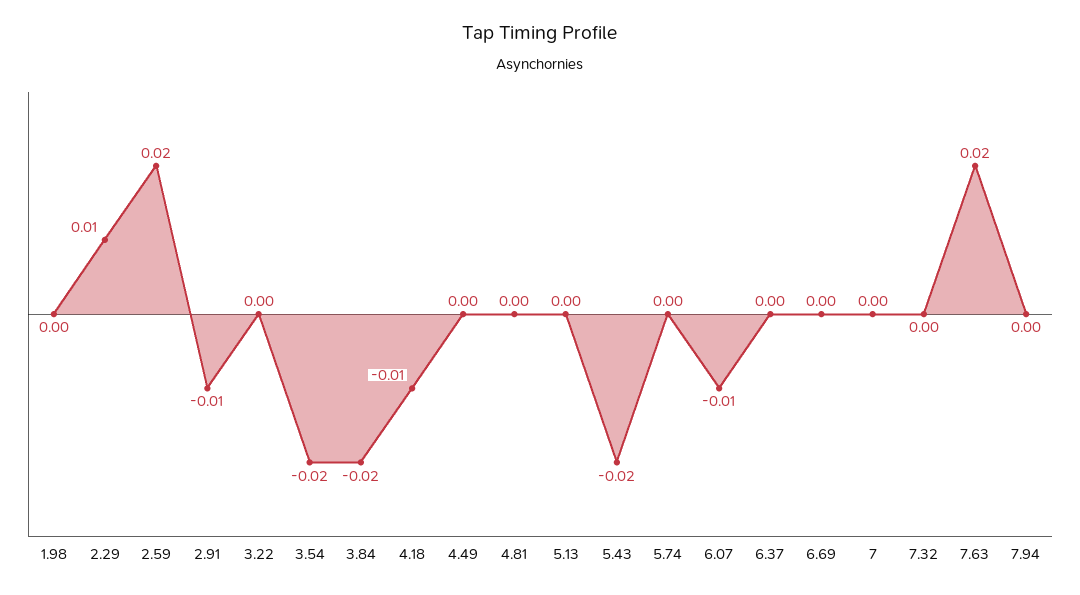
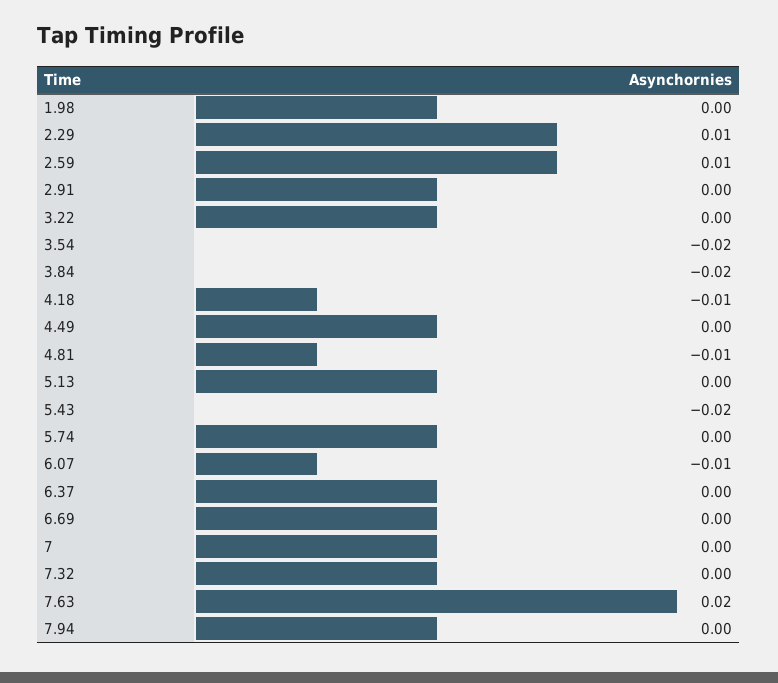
2.59: 0.02 -> 0.01
2.91: -0.01 -> 0
4.81: 0 -> -0.01

